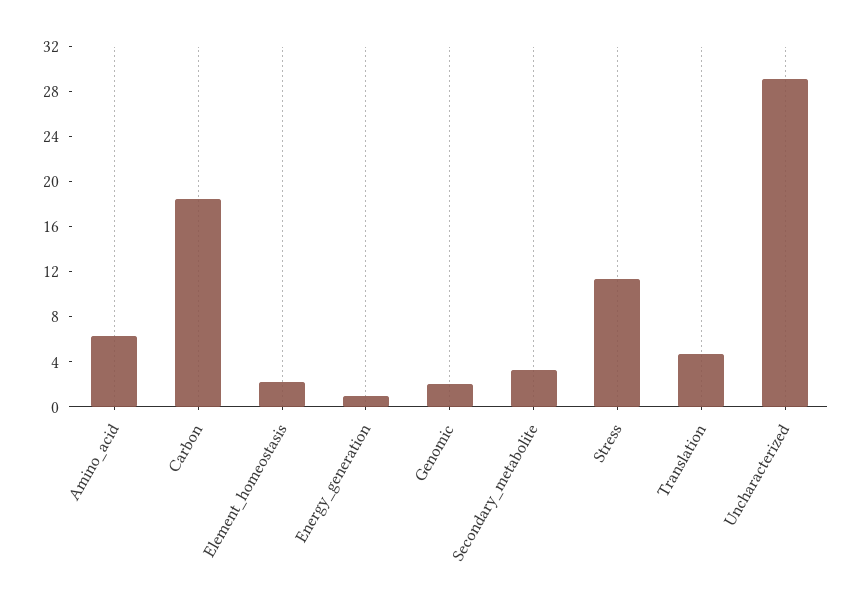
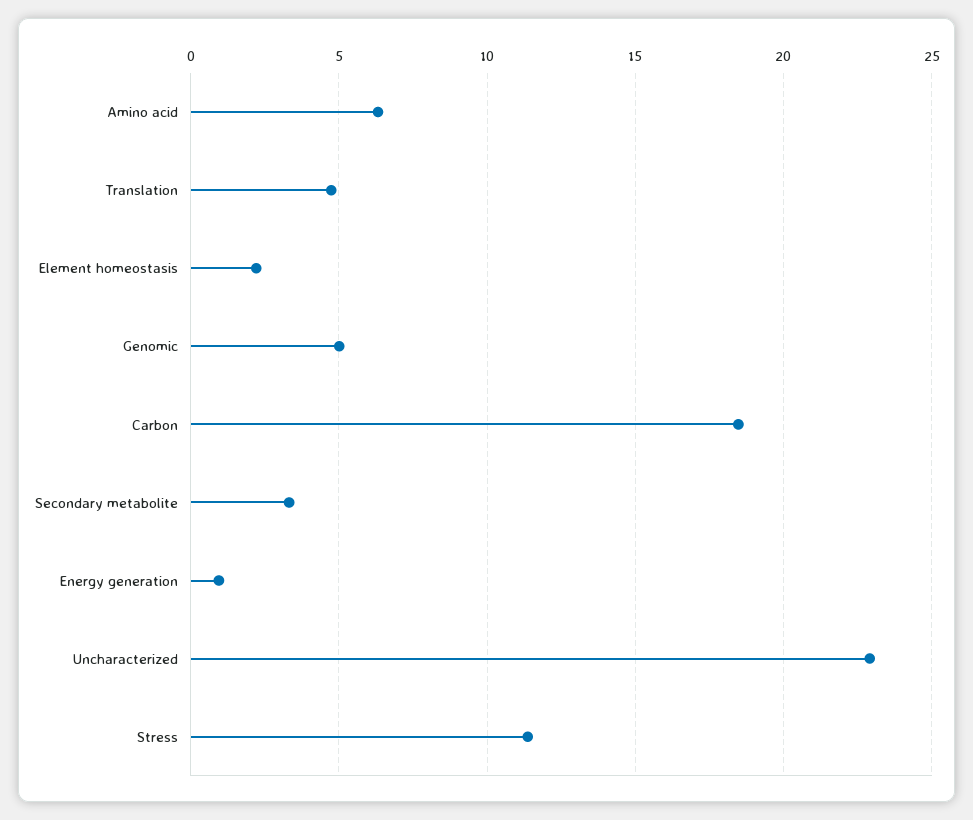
Genomic: 2 -> 5
Uncharacterized: 29 -> 23

